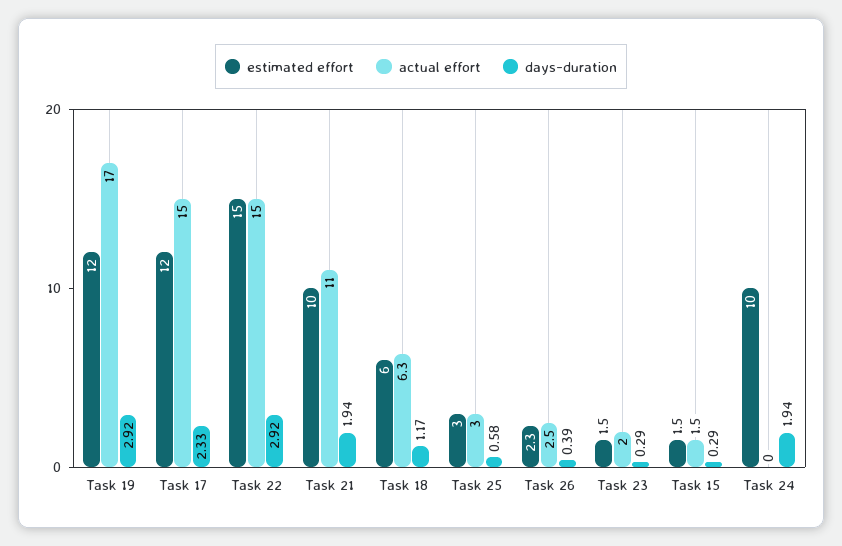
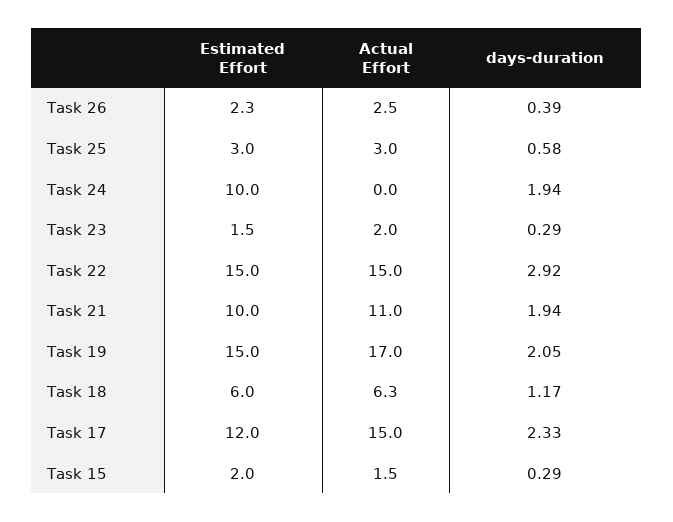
estimated effort, Task 19: 12 -> 15
days-duration, Task 19: 2.92 -> 2.05
estimated effort, Task 15: 1.5 -> 2

